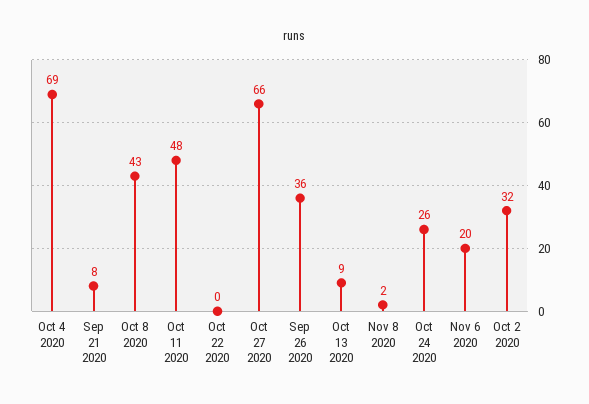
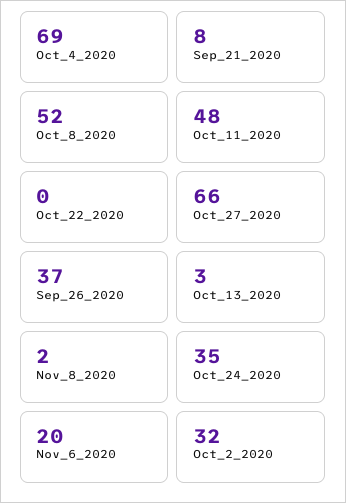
Oct 8 2020: 43 -> 52
Sep 26 2020: 36 -> 37
Oct 13 2020: 9 -> 3
Oct 24 2020: 26 -> 35

